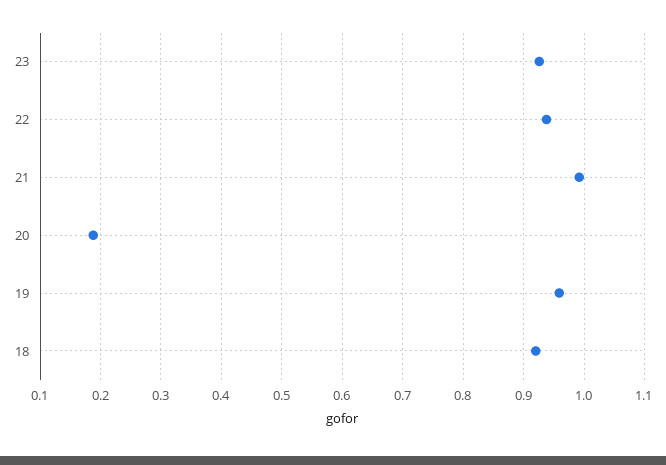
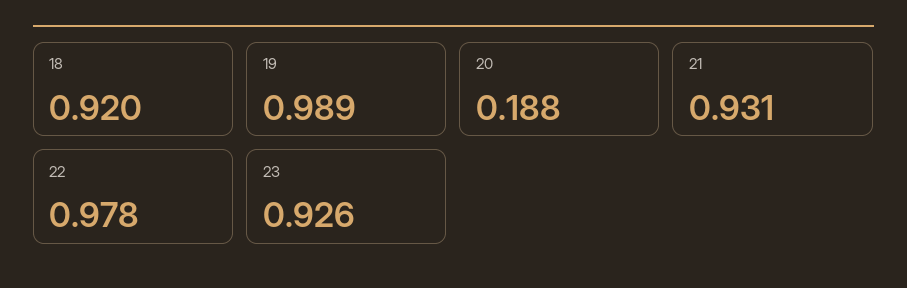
22: 0.94 -> 0.978
21: 0.99 -> 0.931
19: 0.96 -> 0.989

